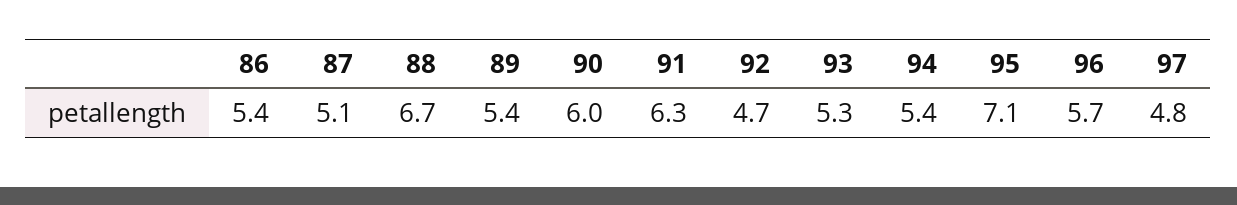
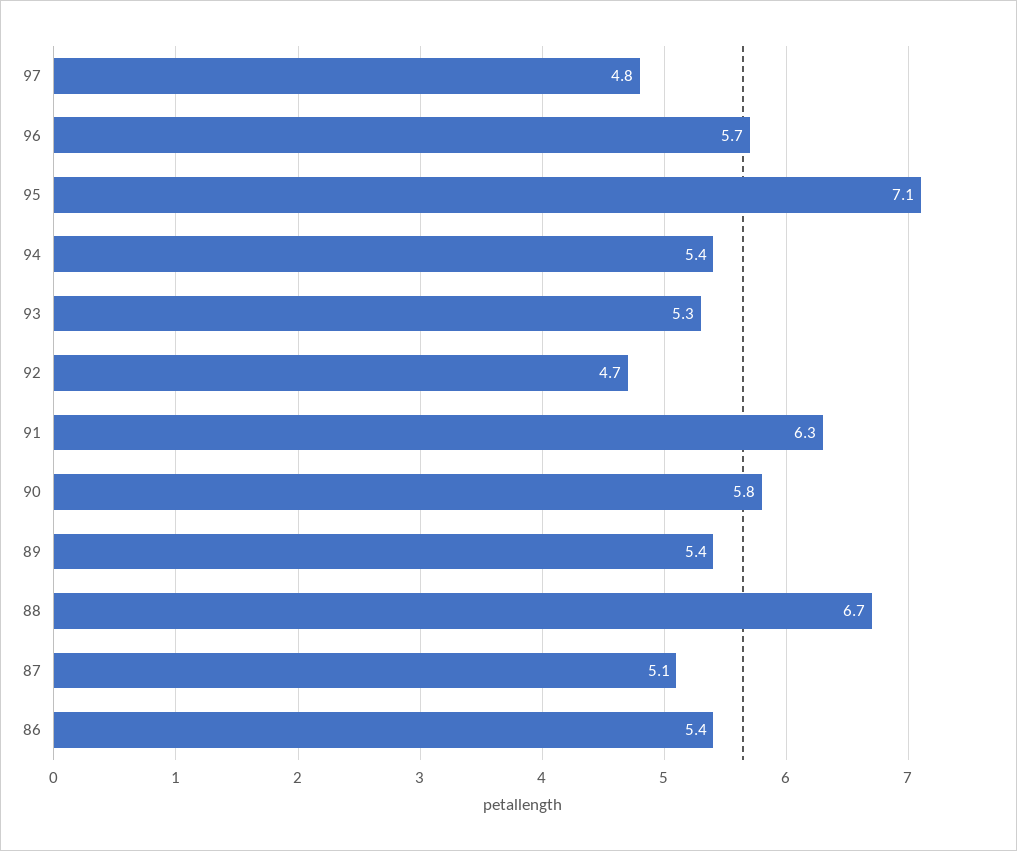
90: 6 -> 5.8

